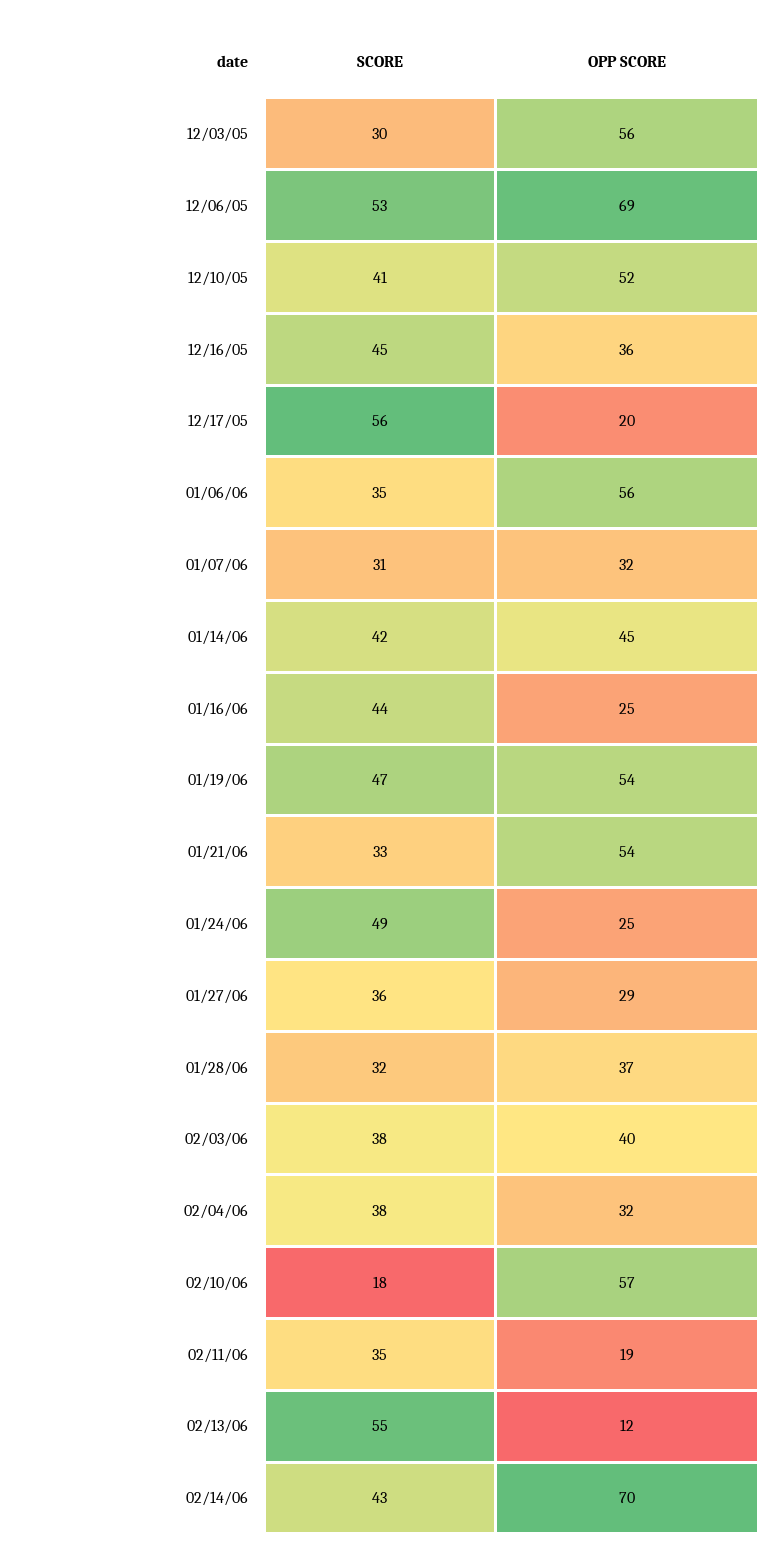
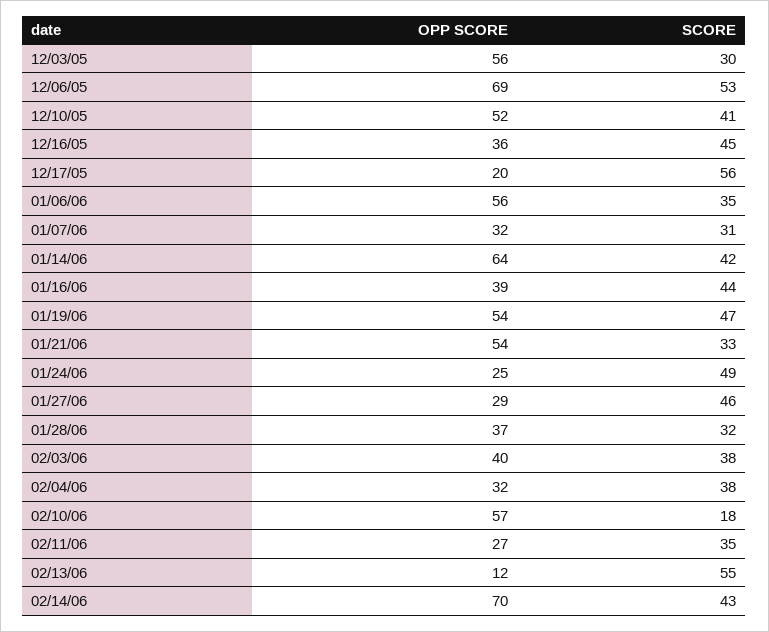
OPP SCORE, 01/14/06: 45 -> 64
OPP SCORE, 01/16/06: 25 -> 39
SCORE, 01/27/06: 36 -> 46
OPP SCORE, 02/11/06: 19 -> 27

